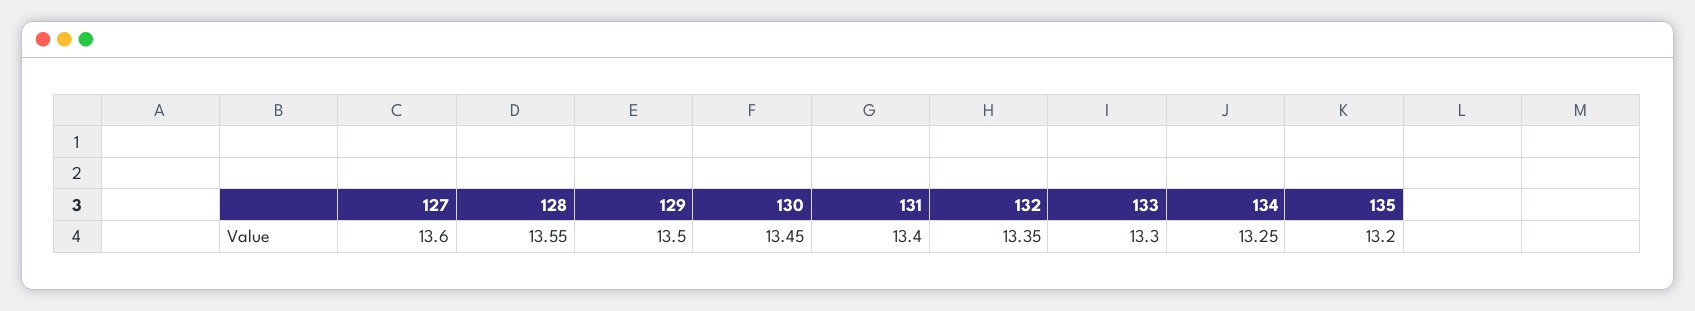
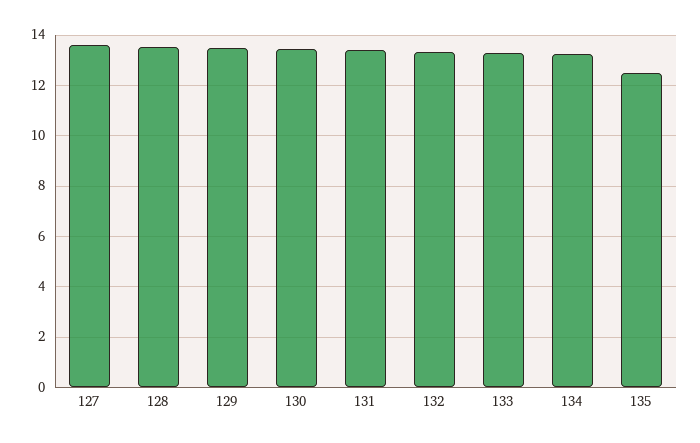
135: 13.2 -> 12.5

